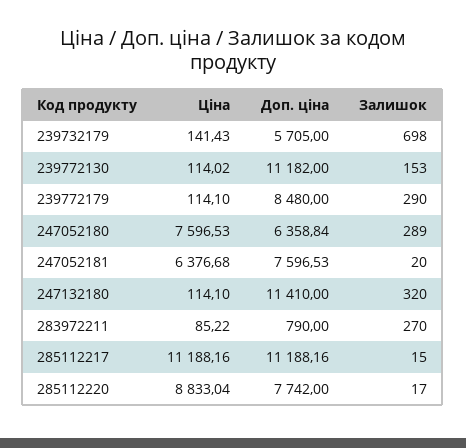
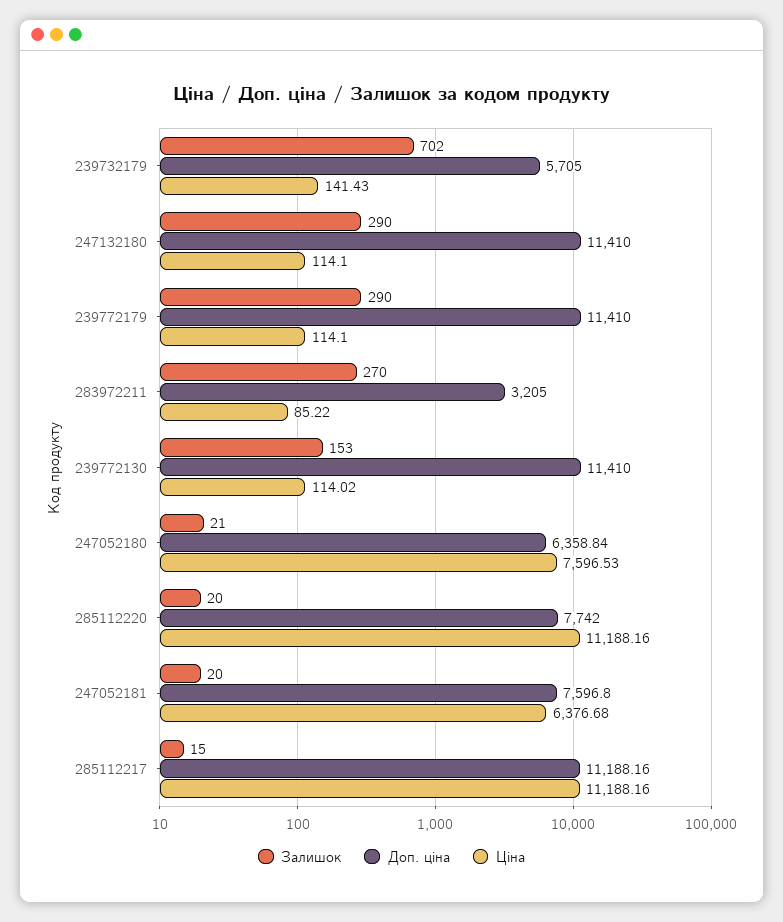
Залишок, 239732179: 698 -> 702
Доп. ціна, 239772130: 11182 -> 11410
Доп. ціна, 239772179: 8480 -> 11410
Залишок, 247052180: 289 -> 21
Доп. ціна, 247052181: 7596.53 -> 7596.8
Залишок, 247132180: 320 -> 290
Доп. ціна, 283972211: 790 -> 3205
Ціна, 285112220: 8833.04 -> 11188.16
Залишок, 285112220: 17 -> 20

